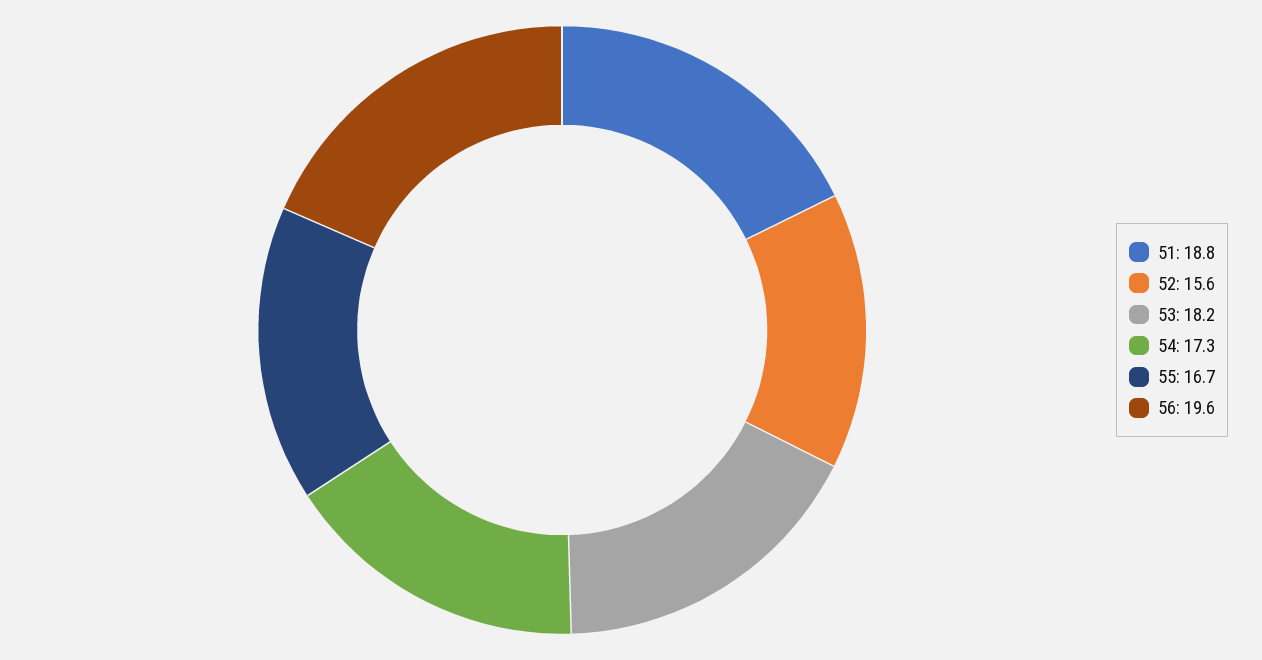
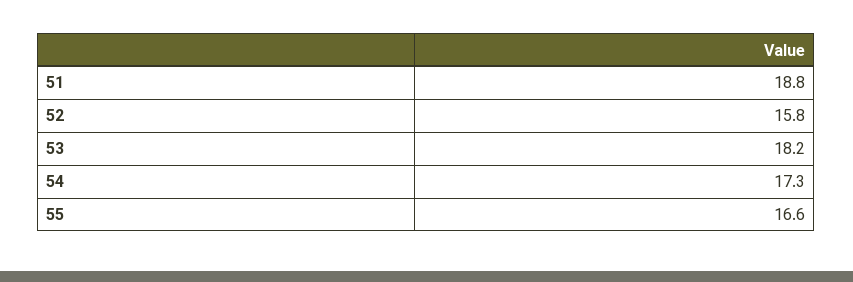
52: 15.6 -> 15.8
55: 16.7 -> 16.6
56: 19.6 -> none

